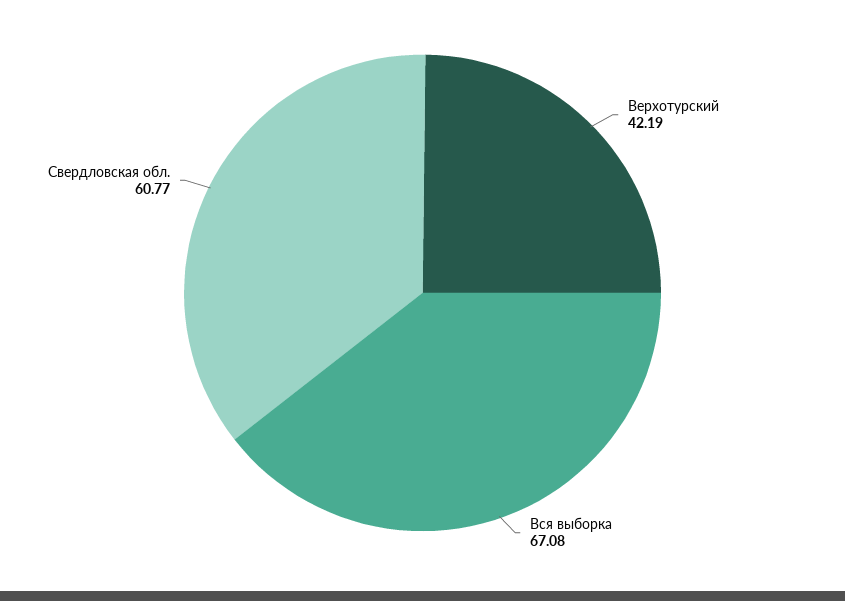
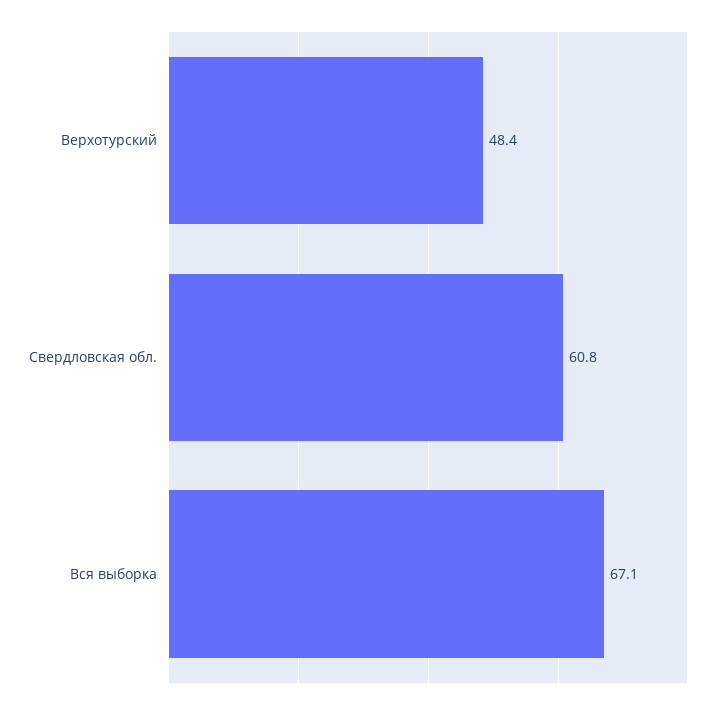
Верхотурский: 42.19 -> 48.4

